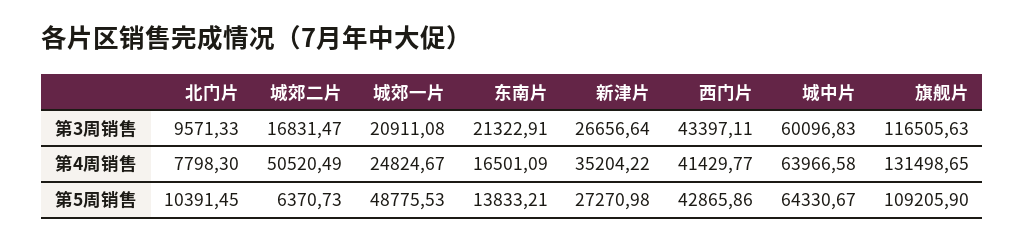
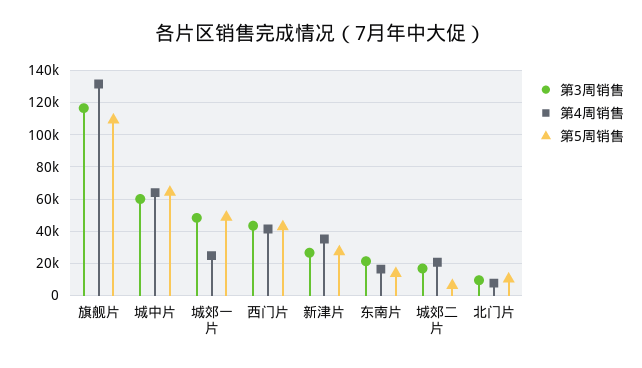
第3周销售, 城郊一片: 20911.08 -> 50000
第4周销售, 城郊二片: 50520.49 -> 20000

